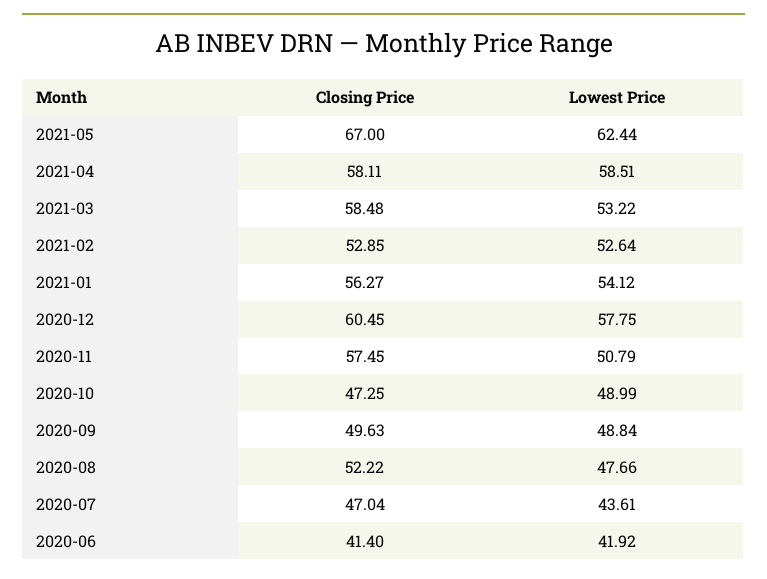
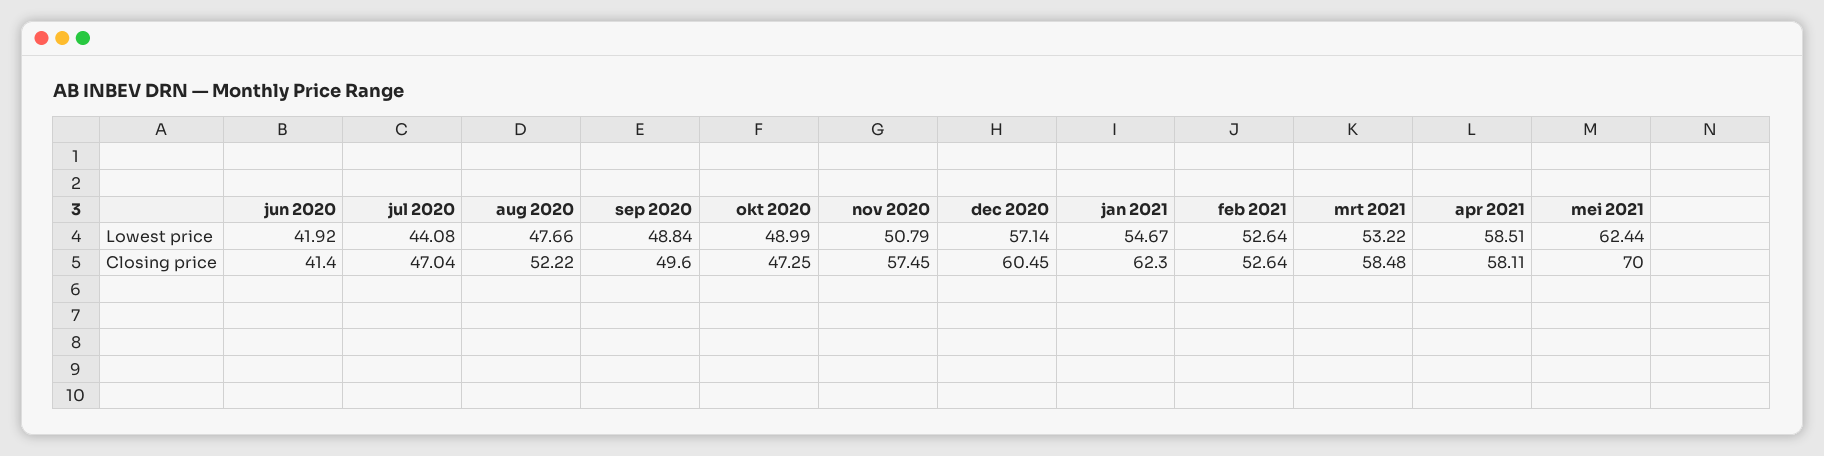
Closing Price, 2021-05: 67 -> 70
Closing Price, 2021-02: 52.85 -> 52.64
Closing Price, 2021-01: 56.27 -> 62.3
Lowest Price, 2021-01: 54.12 -> 54.67
Lowest Price, 2020-12: 57.75 -> 57.14
Closing Price, 2020-09: 49.63 -> 49.6
Lowest Price, 2020-07: 43.61 -> 44.08

